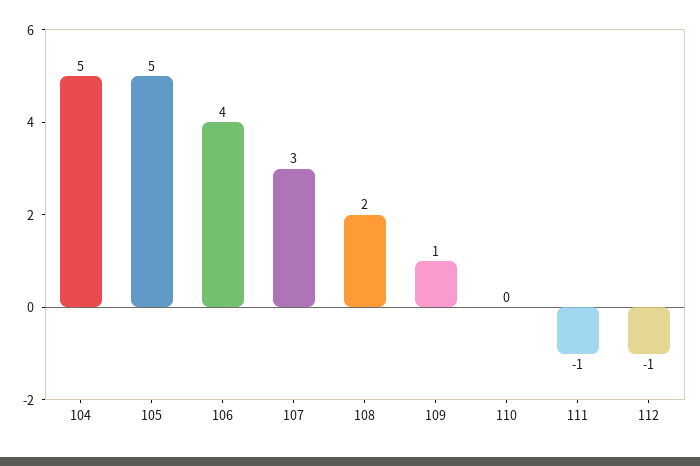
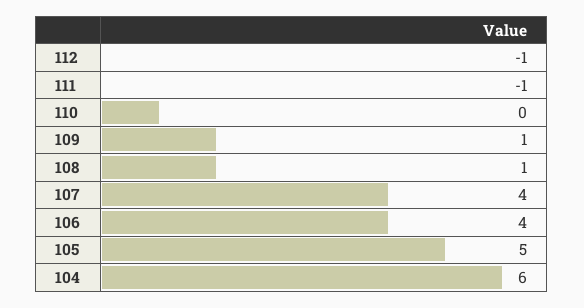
104: 5 -> 6
107: 3 -> 4
108: 2 -> 1

